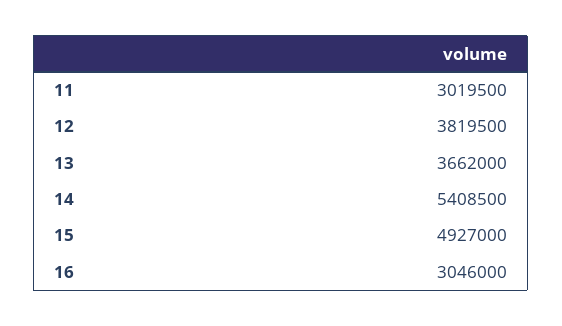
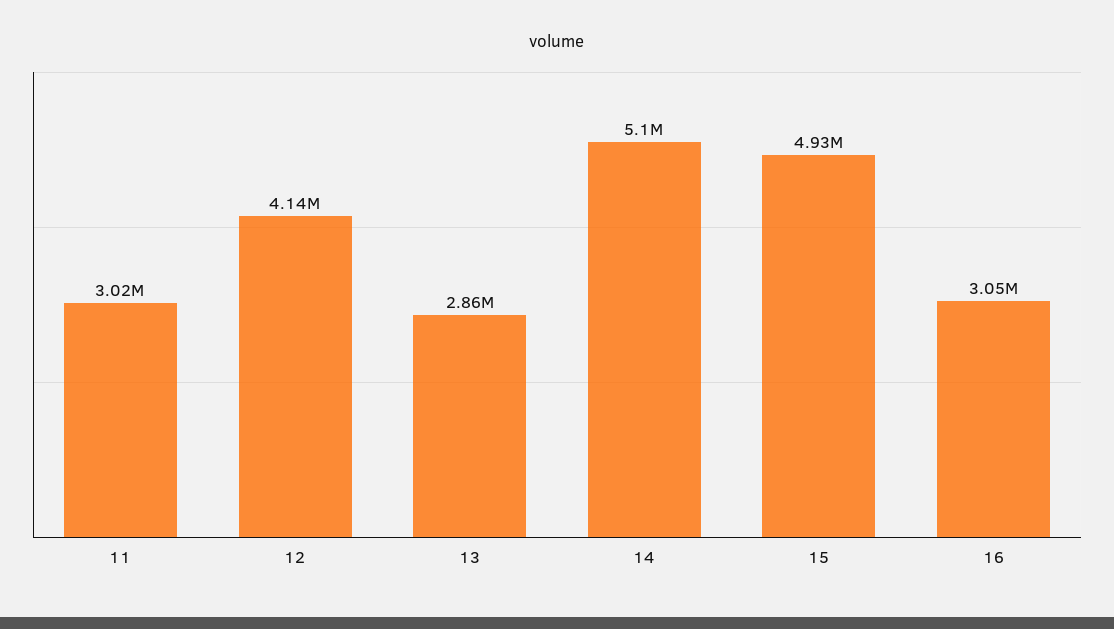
12: 3819500 -> 4140000
13: 3662000 -> 2860000
14: 5408500 -> 5100000

